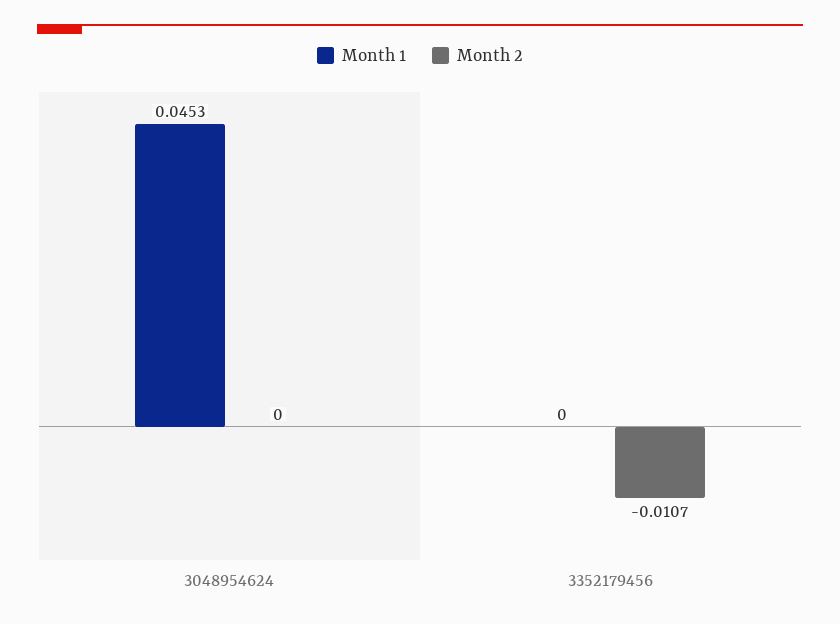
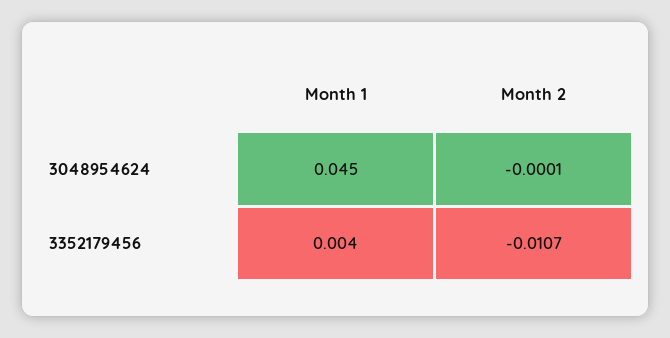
Month 2, 3048954624: 0 -> -0.0001
Month 1, 3352179456: 0 -> 0.004

